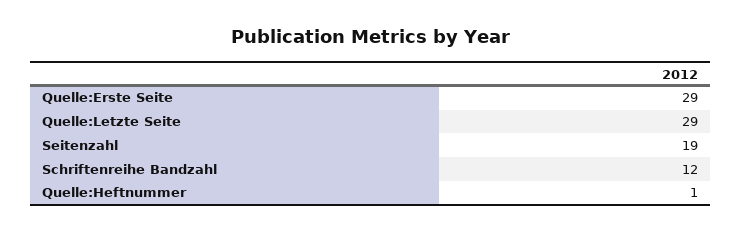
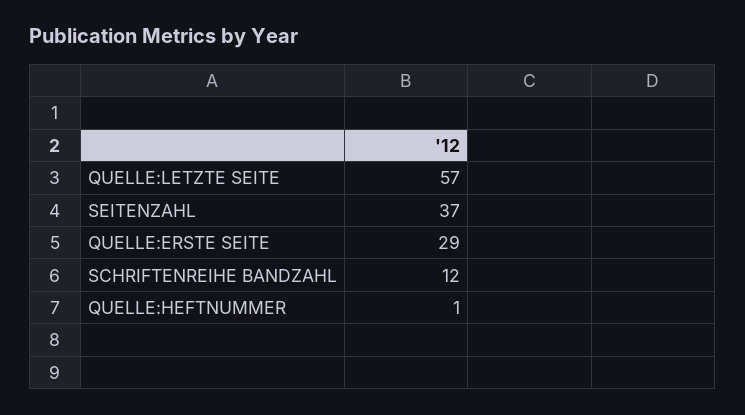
Quelle:Letzte Seite: 29 -> 57
Seitenzahl: 19 -> 37

